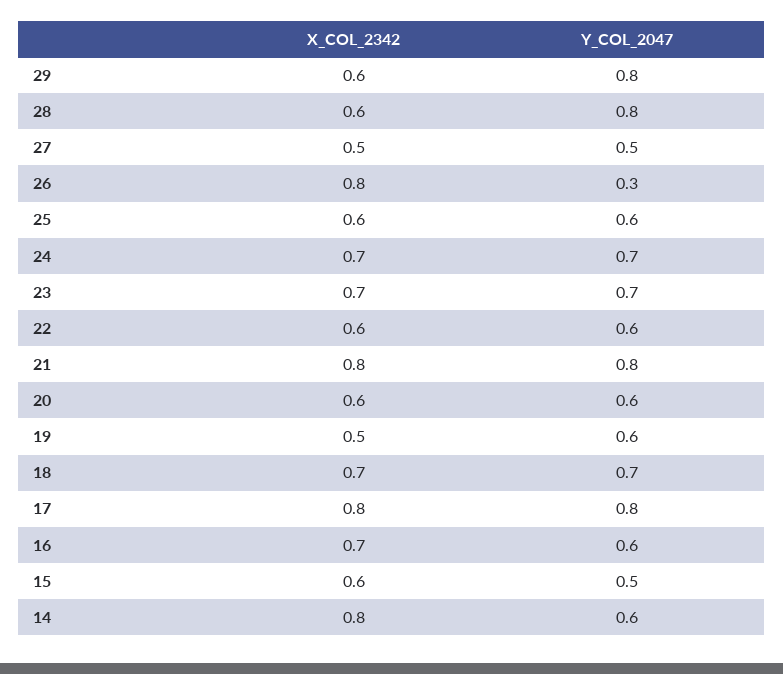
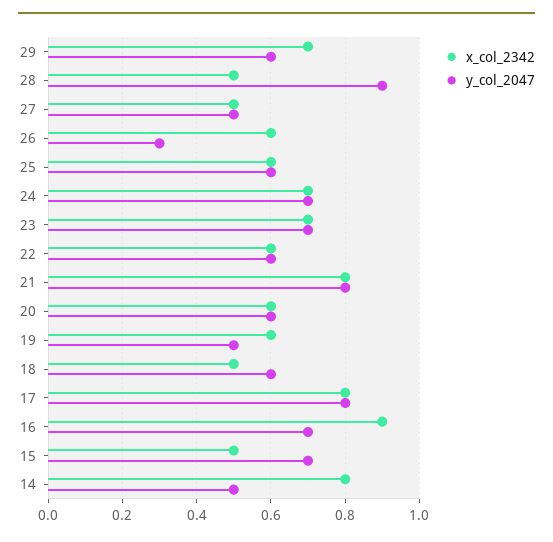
X_COL_2342, 29: 0.6 -> 0.7
Y_COL_2047, 29: 0.8 -> 0.6
X_COL_2342, 28: 0.6 -> 0.5
Y_COL_2047, 28: 0.8 -> 0.9
X_COL_2342, 26: 0.8 -> 0.6
X_COL_2342, 19: 0.5 -> 0.6
Y_COL_2047, 19: 0.6 -> 0.5
X_COL_2342, 18: 0.7 -> 0.5
Y_COL_2047, 18: 0.7 -> 0.6
X_COL_2342, 16: 0.7 -> 0.9
Y_COL_2047, 16: 0.6 -> 0.7
X_COL_2342, 15: 0.6 -> 0.5
Y_COL_2047, 15: 0.5 -> 0.7
Y_COL_2047, 14: 0.6 -> 0.5

